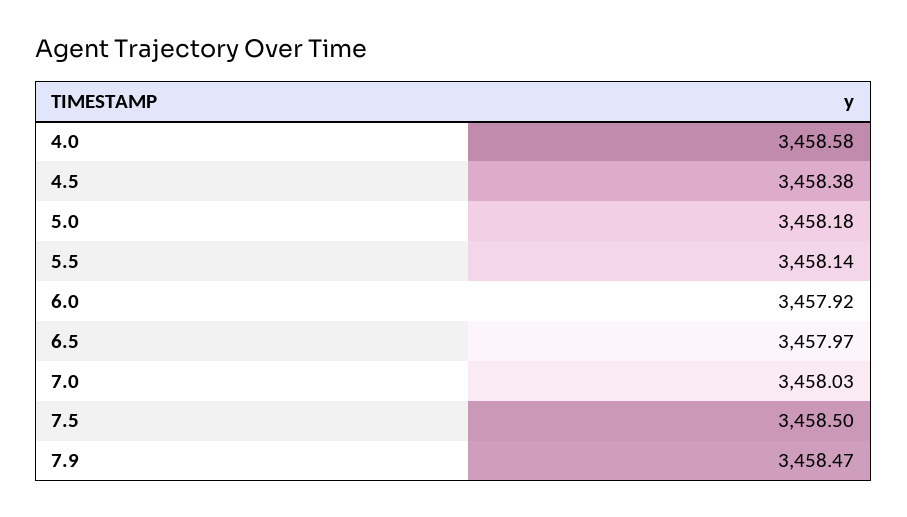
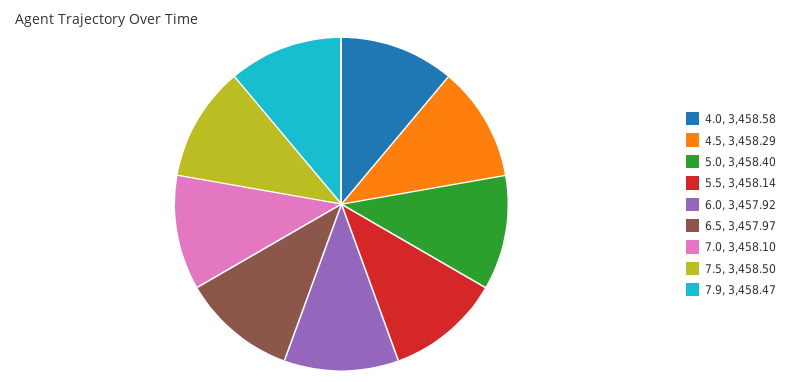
4.5: 3458.38 -> 3458.29
5.0: 3458.18 -> 3458.4
7.0: 3458.03 -> 3458.1

